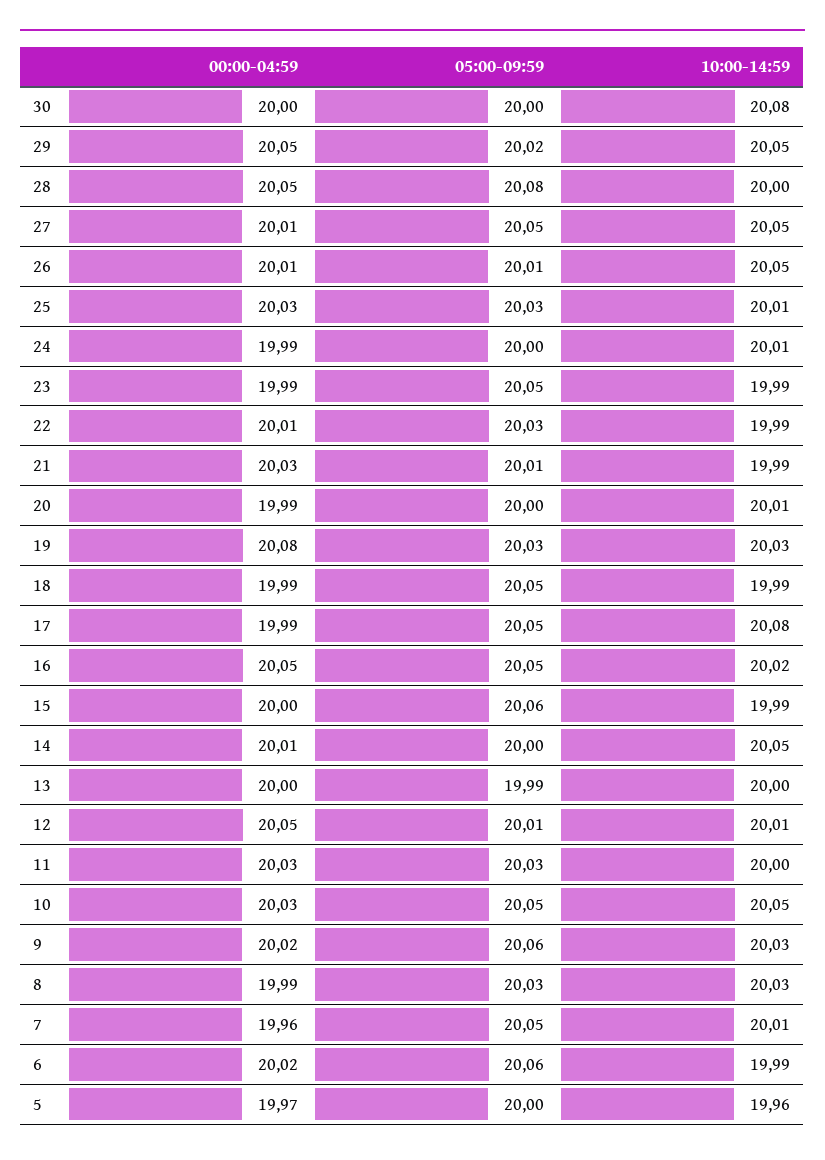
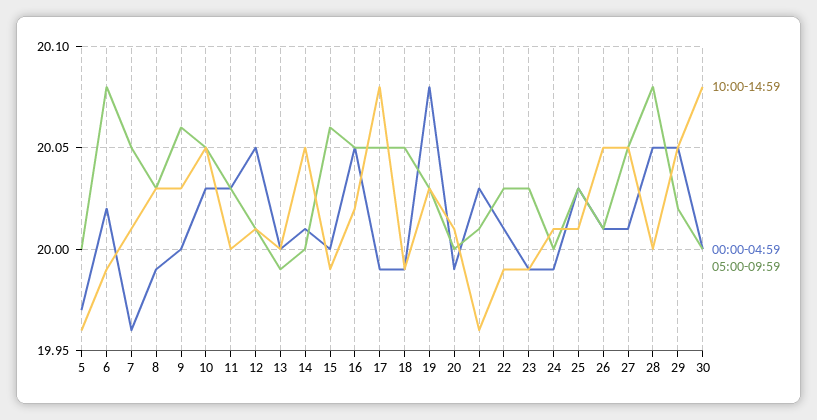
05:00-09:59, 23: 20.05 -> 20.03
10:00-14:59, 21: 19.99 -> 19.96
00:00-04:59, 9: 20.02 -> 20
05:00-09:59, 6: 20.06 -> 20.08

